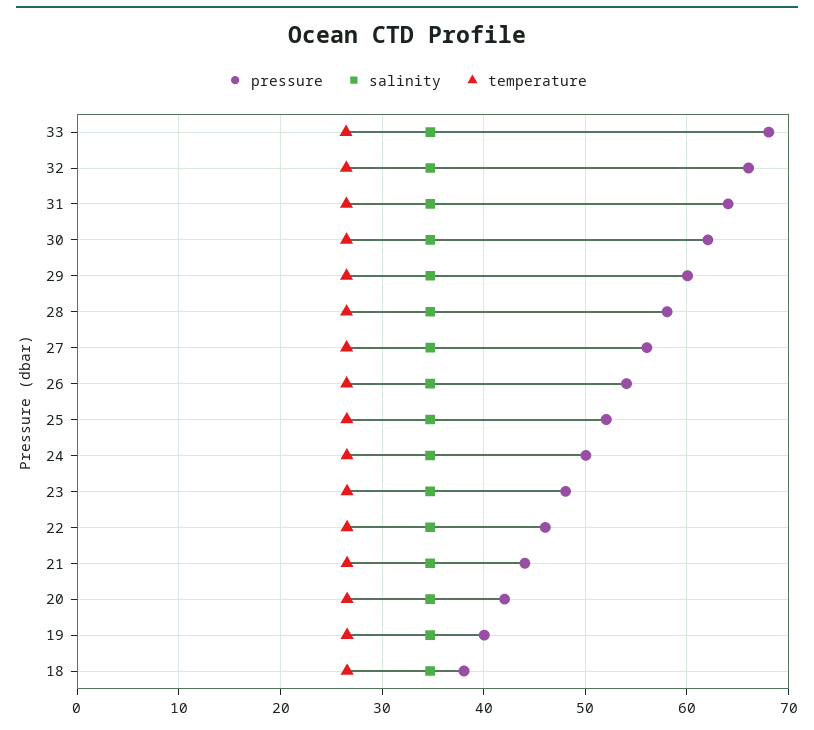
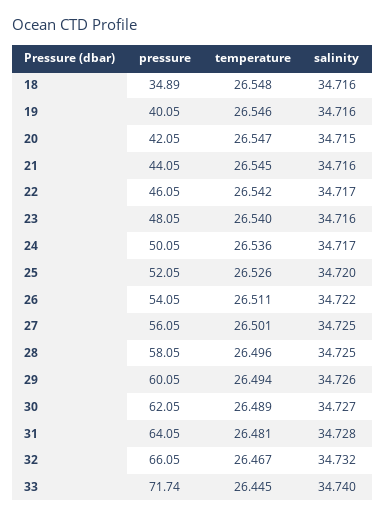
pressure, 33: 68 -> 71.74
pressure, 18: 38 -> 34.89

